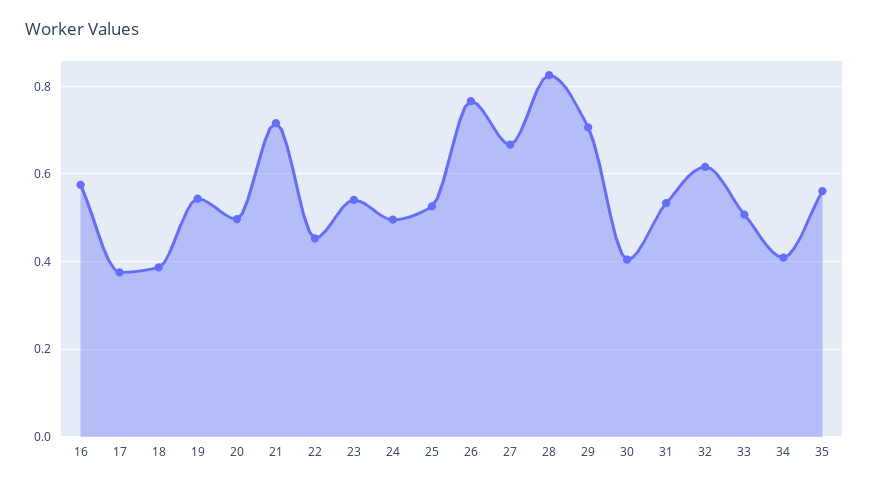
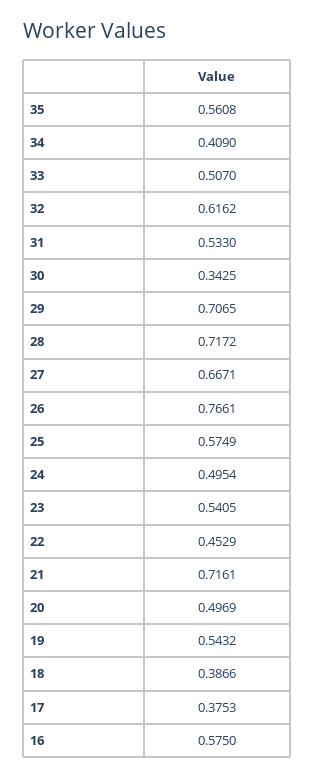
25: 0.52 -> 0.5749
28: 0.82 -> 0.7172
30: 0.4 -> 0.3425

